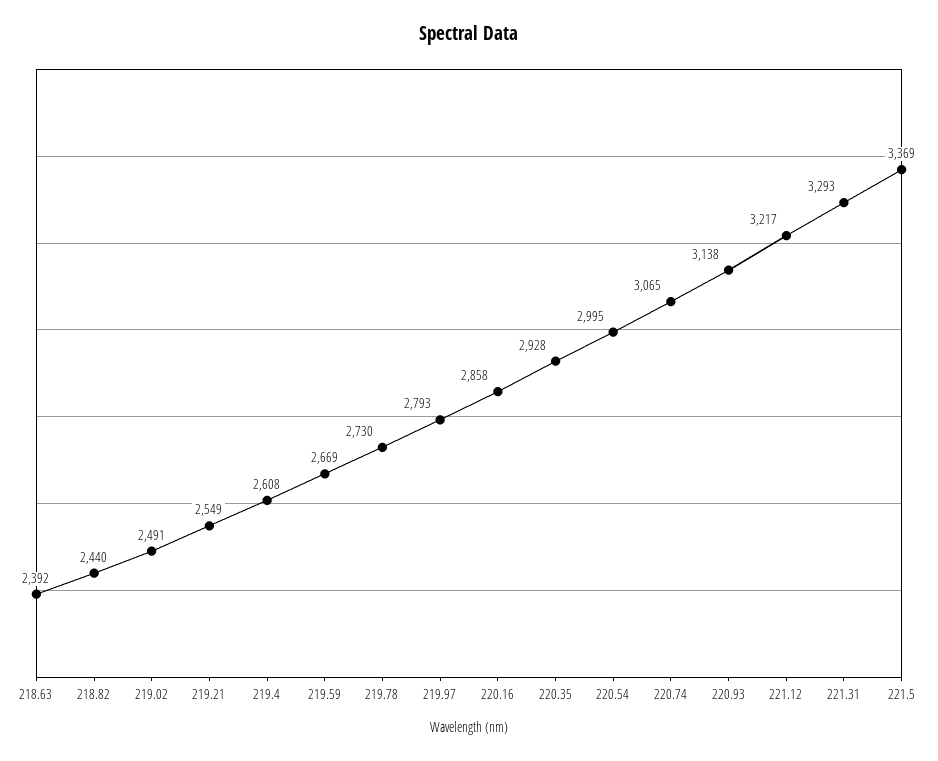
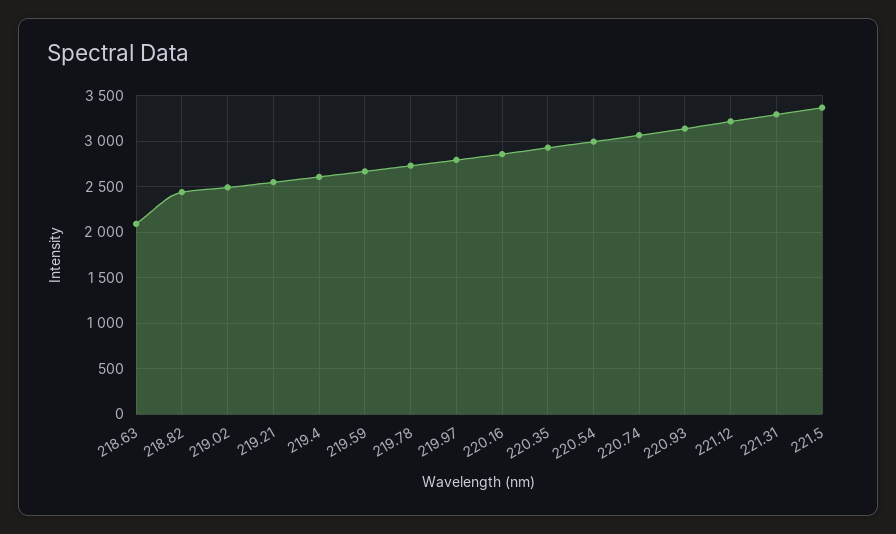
218.63: 2392 -> 2100

